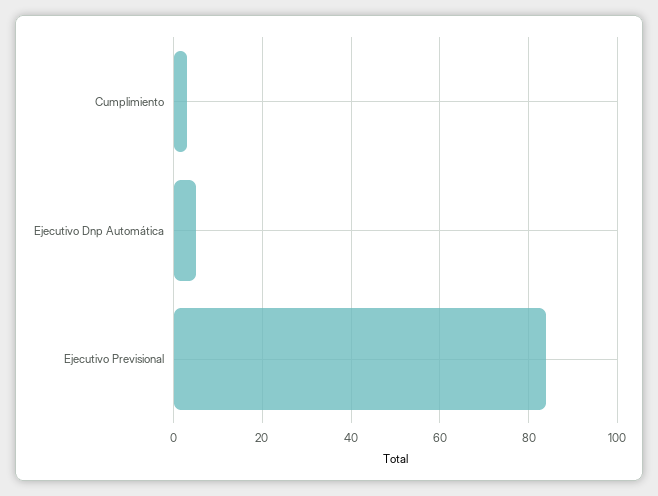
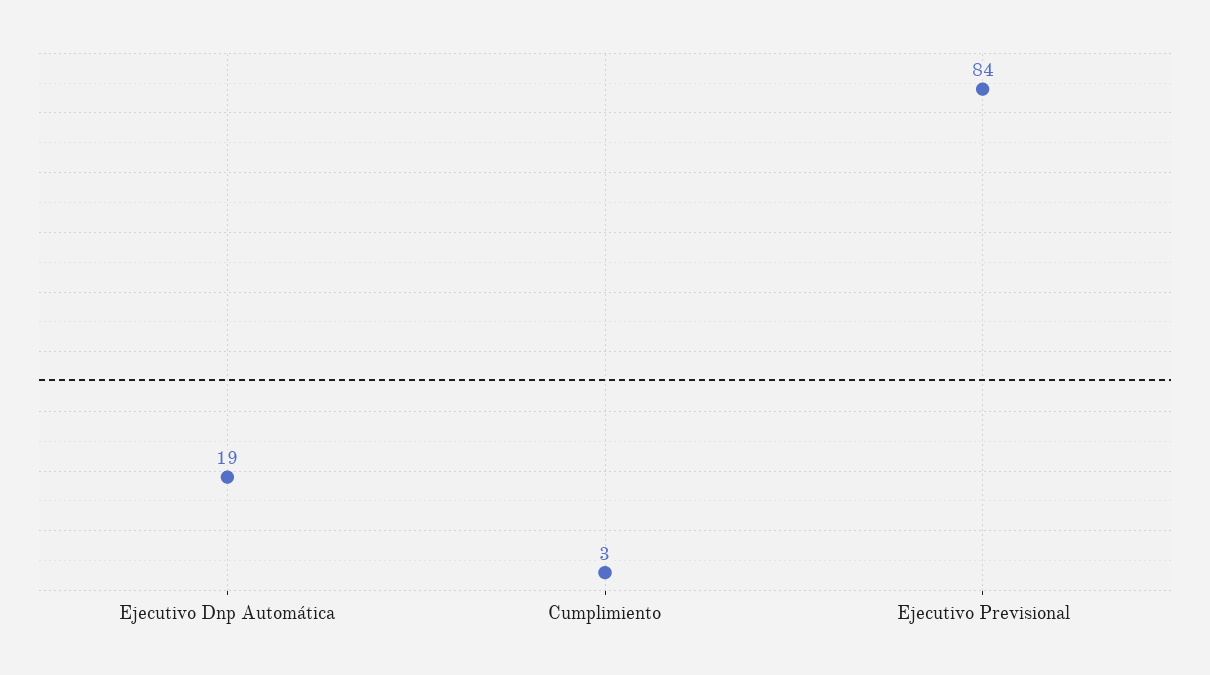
Ejecutivo Dnp Automática: 5 -> 19

